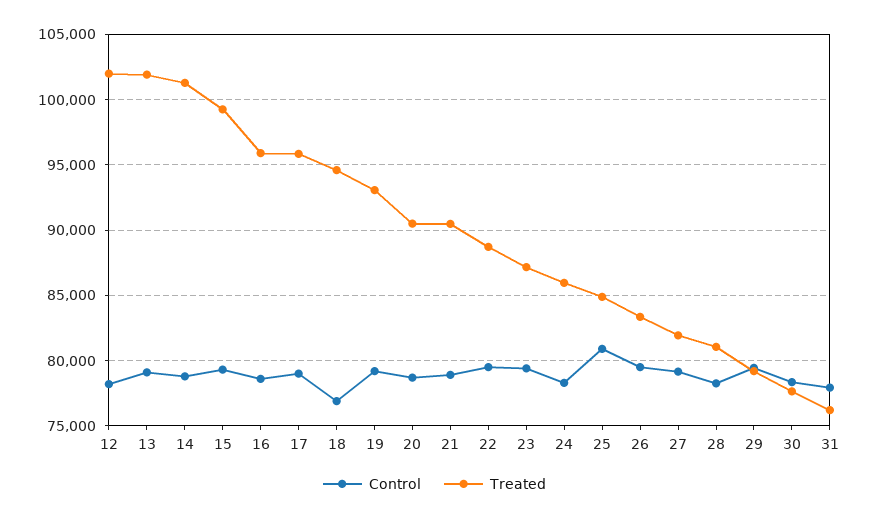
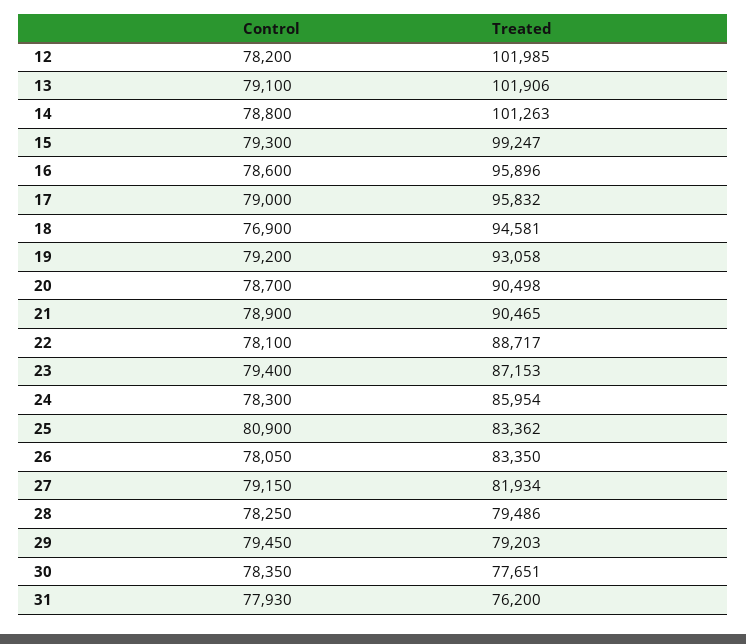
Control, 22: 79500 -> 78100
Treated, 25: 85000 -> 83362
Control, 26: 79500 -> 78050
Treated, 28: 81000 -> 79486

